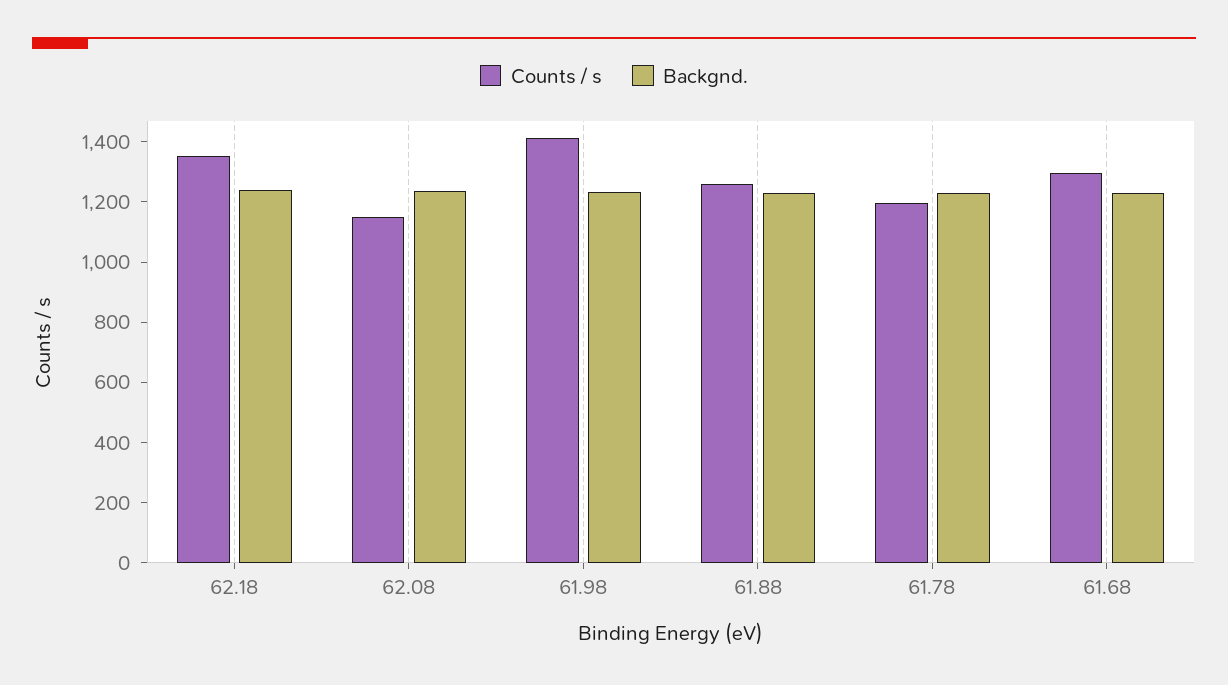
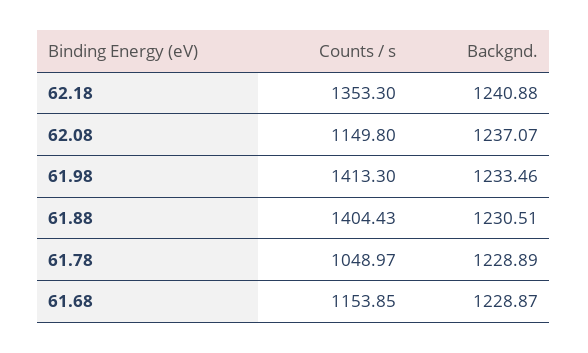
Counts / s, 61.88: 1250 -> 1404.43
Counts / s, 61.78: 1200 -> 1048.97
Counts / s, 61.68: 1300 -> 1153.85

